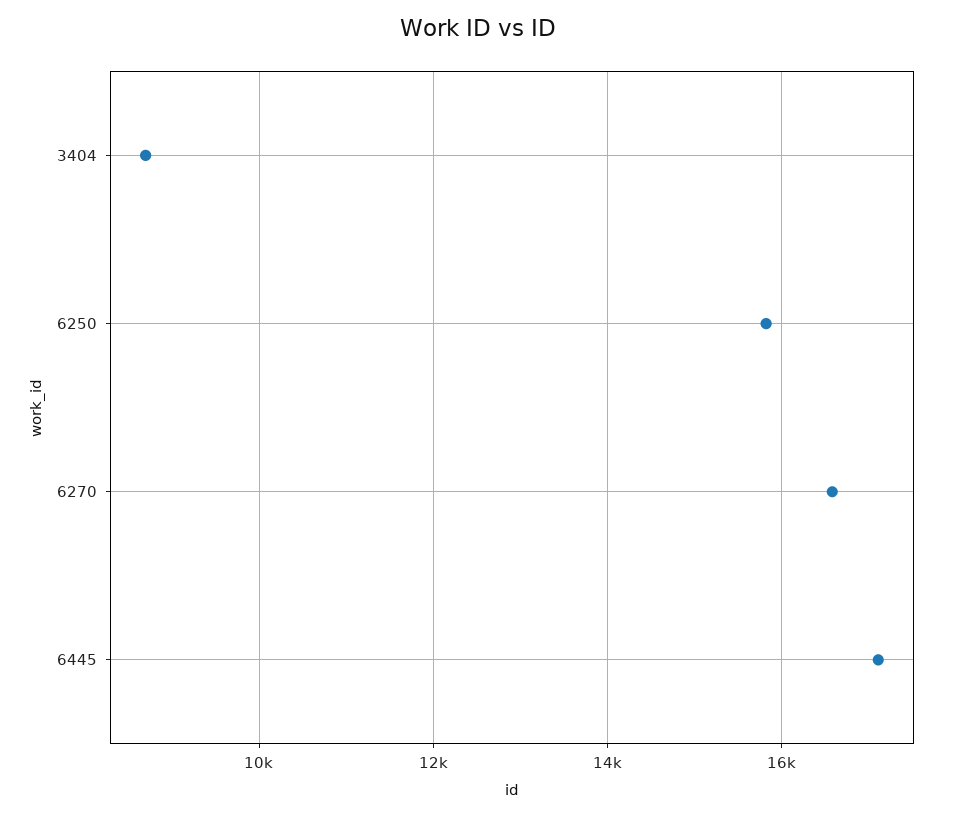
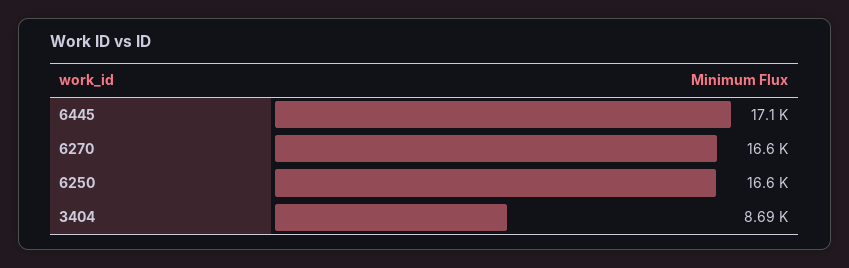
6250: 15800 -> 16600

